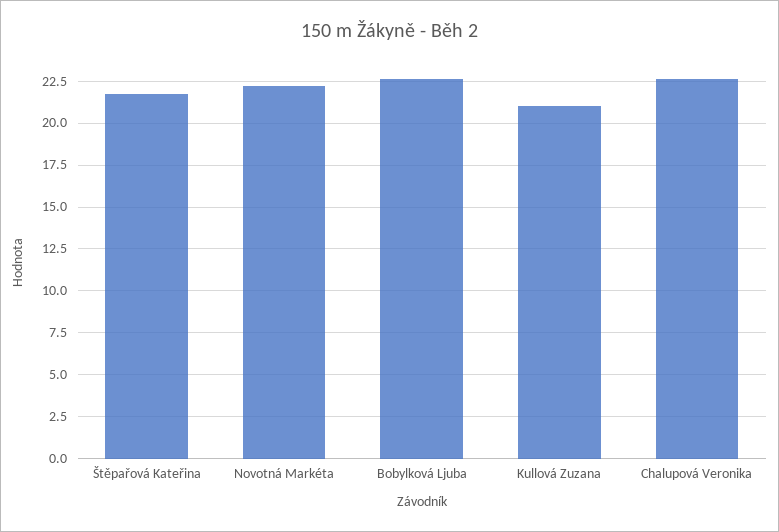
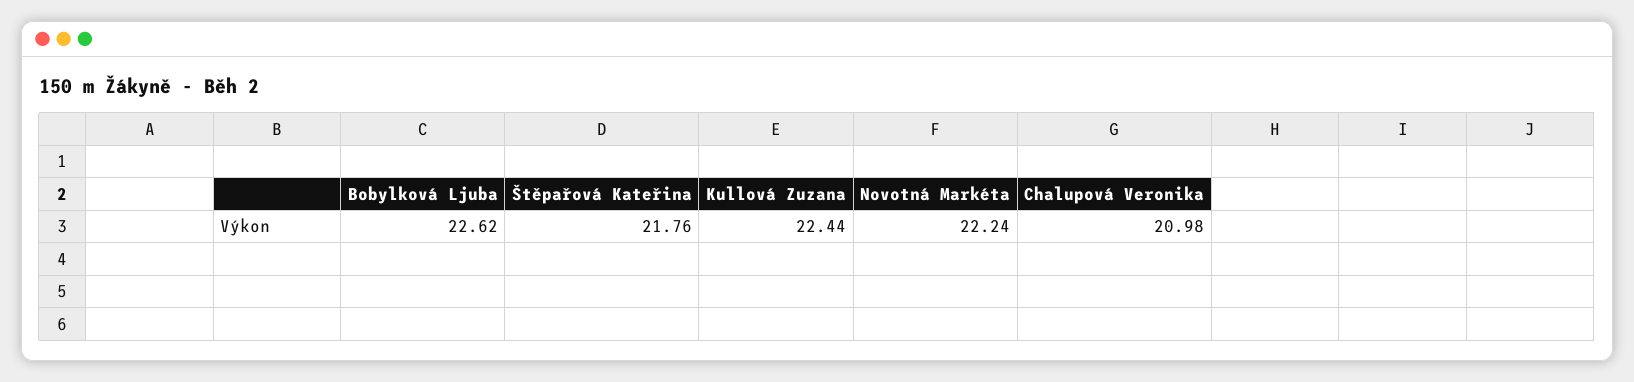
Kullová Zuzana: 21 -> 22.44
Chalupová Veronika: 22.5 -> 20.98

